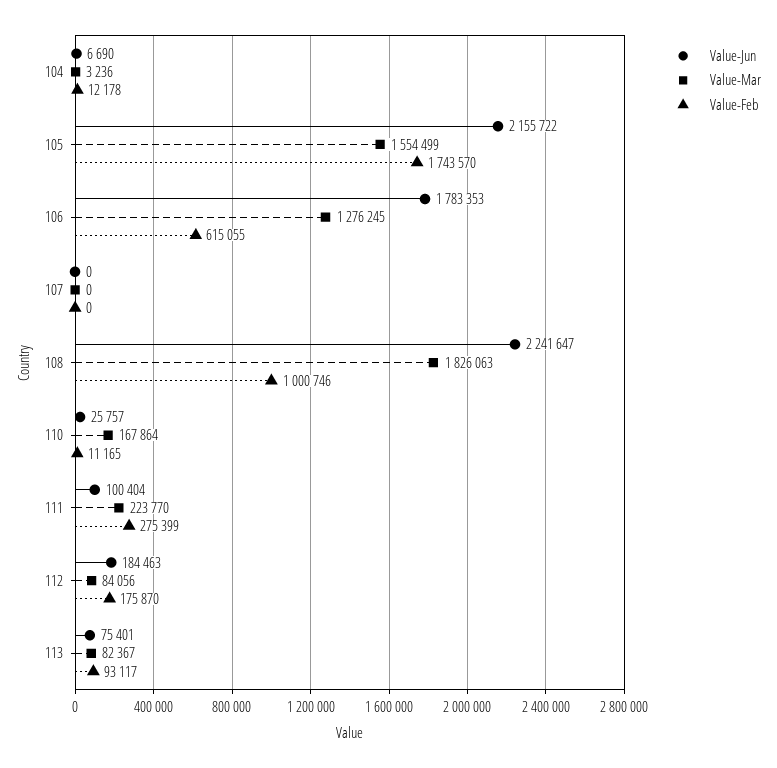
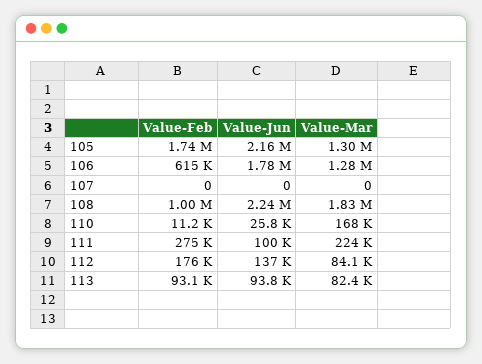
Value-Jun, 104: 6690 -> none
Value-Mar, 104: 3236 -> none
Value-Feb, 104: 12178 -> none
Value-Mar, 105: 1554499 -> 1300000
Value-Jun, 112: 184463 -> 137000
Value-Jun, 113: 75401 -> 93800

